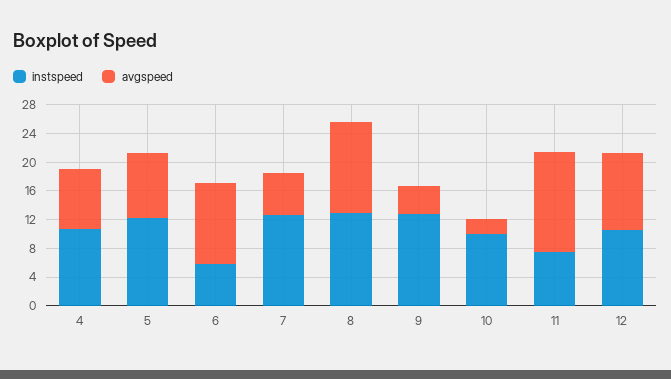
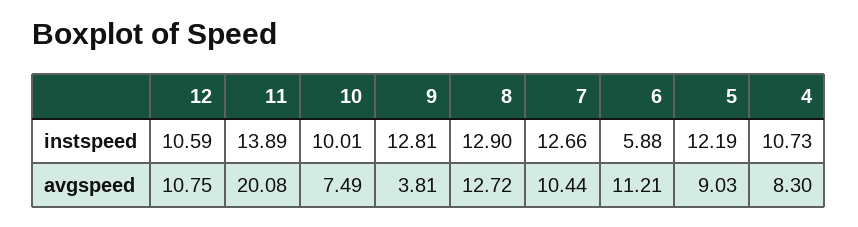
avgspeed, 7: 6 -> 10.44
avgspeed, 10: 2 -> 7.49
instspeed, 11: 8 -> 13.89
avgspeed, 11: 14 -> 20.08

